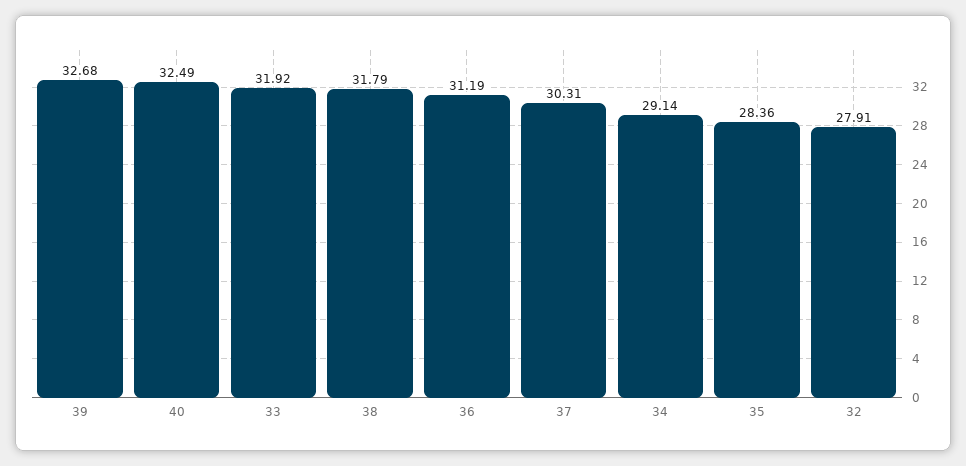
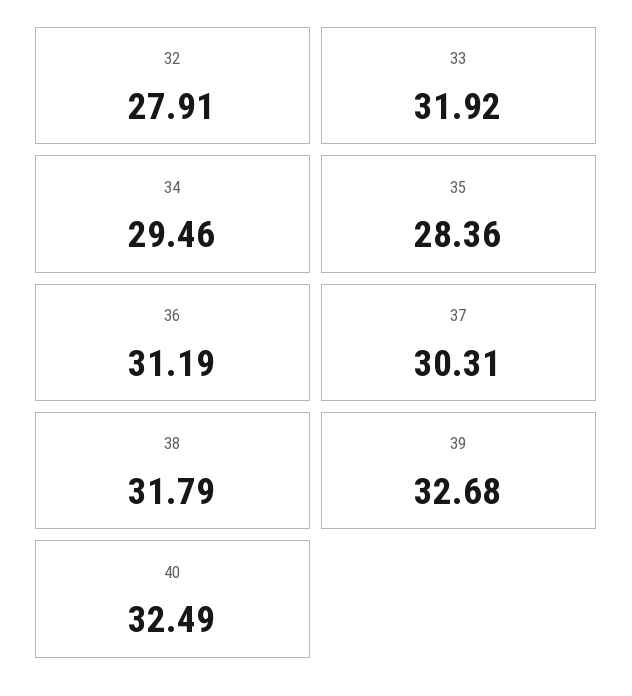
34: 29.14 -> 29.46

